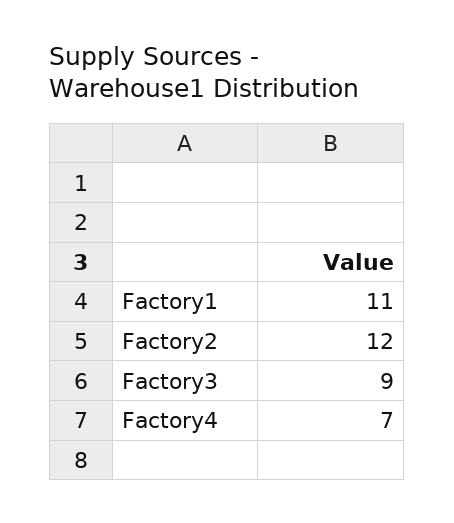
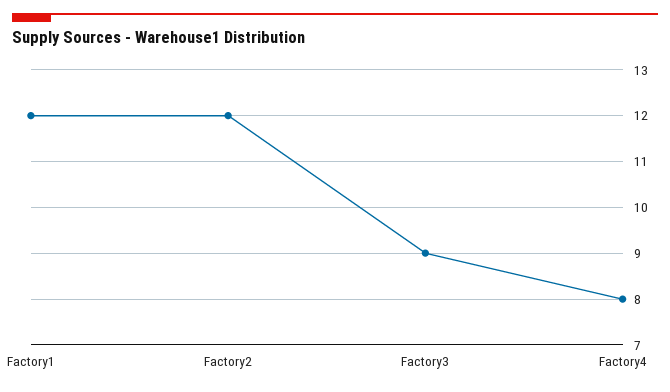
Factory1: 11 -> 12
Factory4: 7 -> 8

